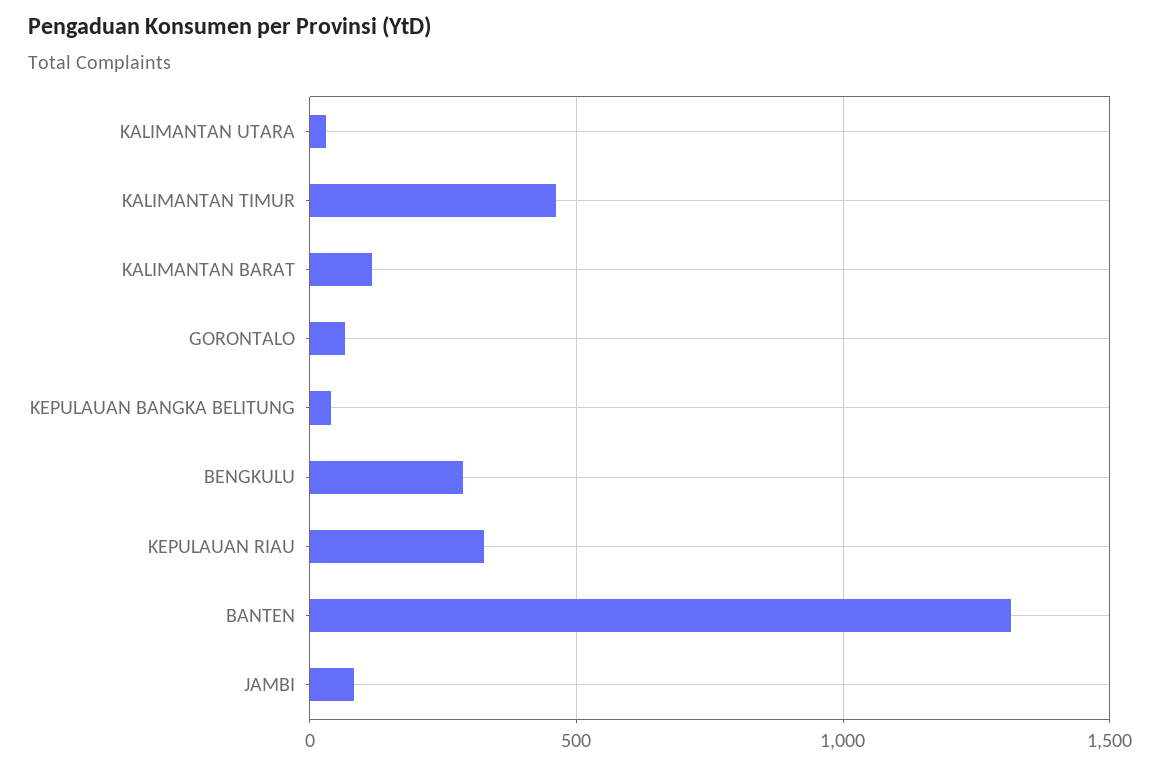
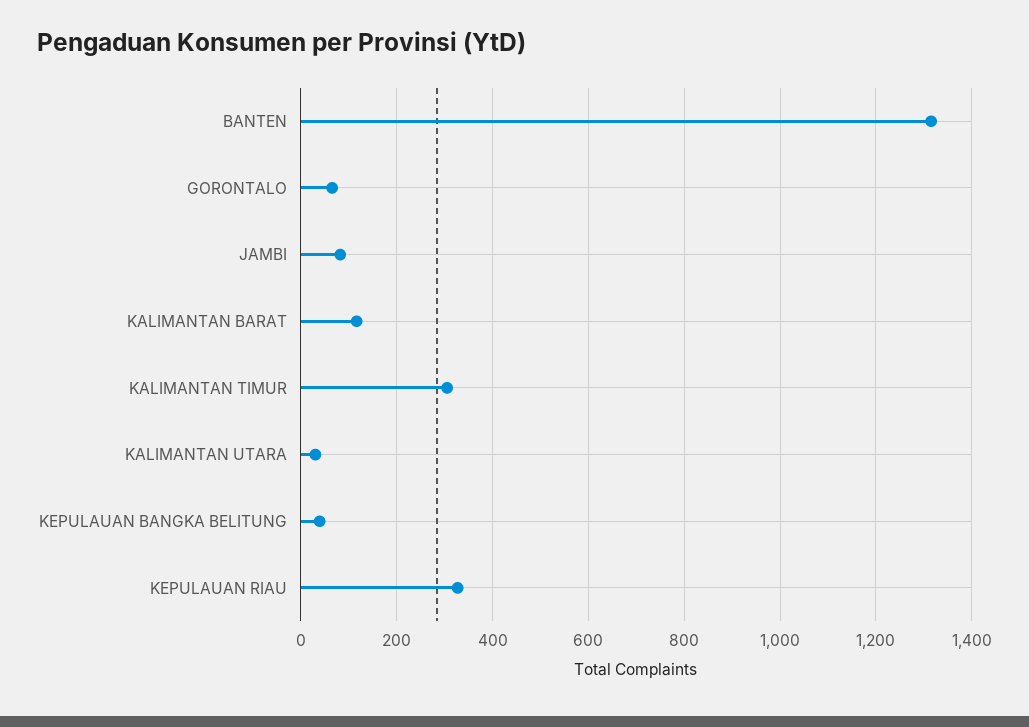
KALIMANTAN TIMUR: 450 -> 300
BENGKULU: 300 -> none

